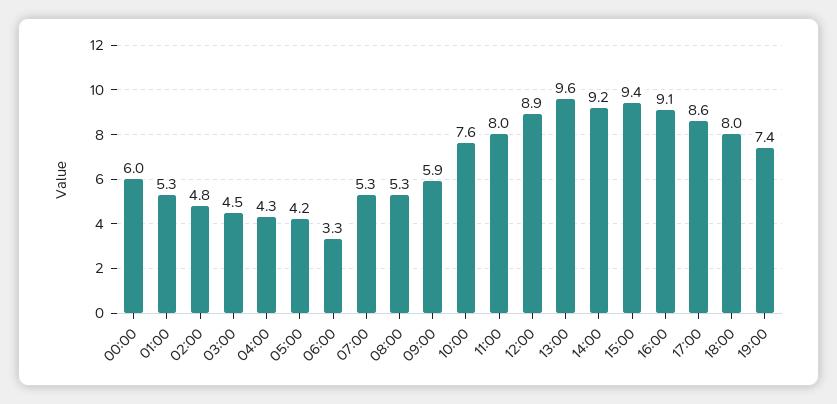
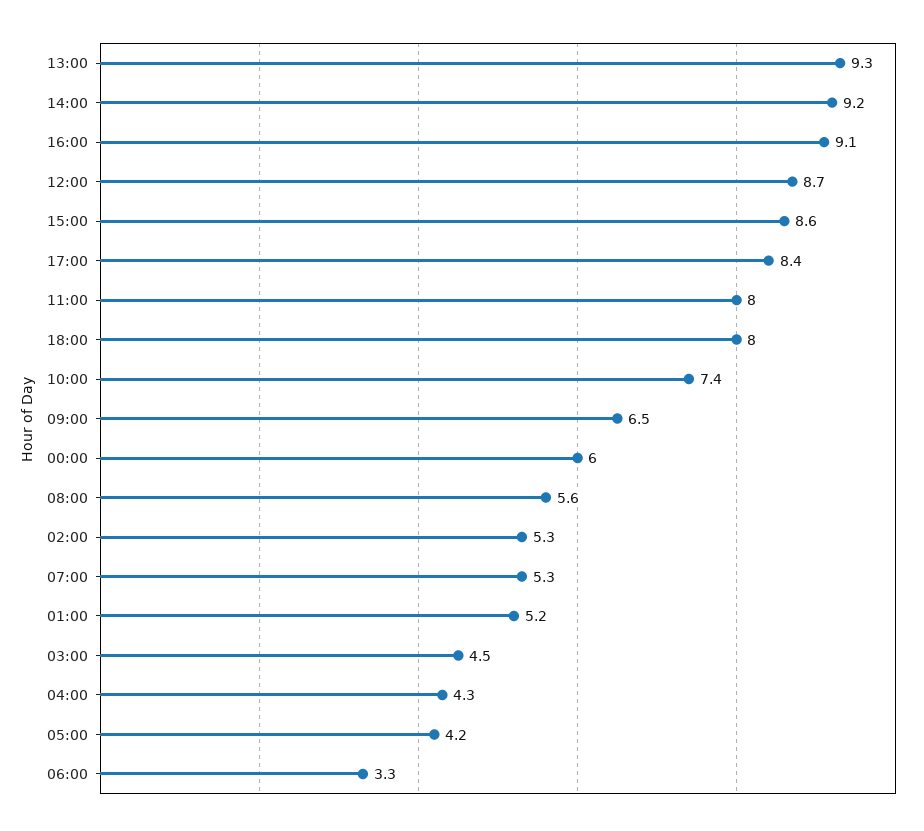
01:00: 5.3 -> 5.2
02:00: 4.8 -> 5.3
08:00: 5.3 -> 5.6
09:00: 5.9 -> 6.5
10:00: 7.6 -> 7.4
12:00: 8.9 -> 8.7
13:00: 9.6 -> 9.3
15:00: 9.4 -> 8.6
17:00: 8.6 -> 8.4
19:00: 7.4 -> none

